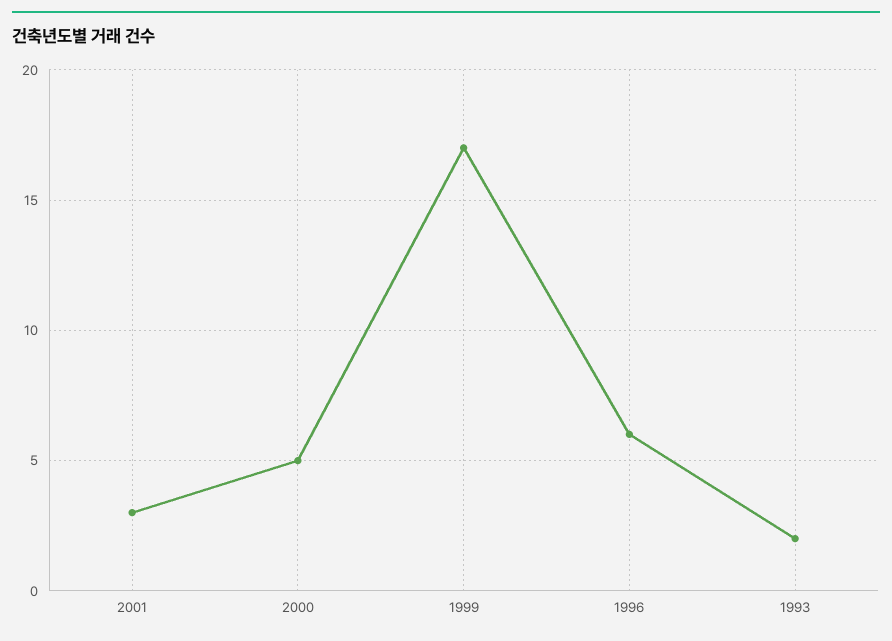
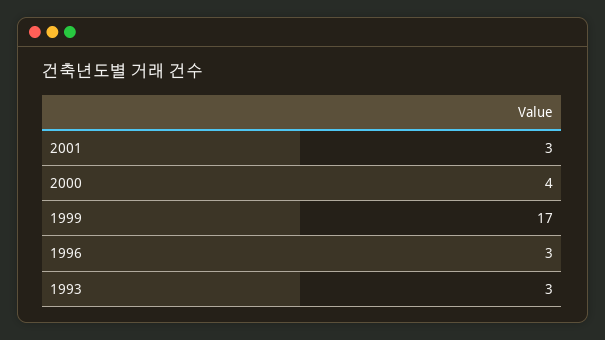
2000: 5 -> 4
1996: 6 -> 3
1993: 2 -> 3

